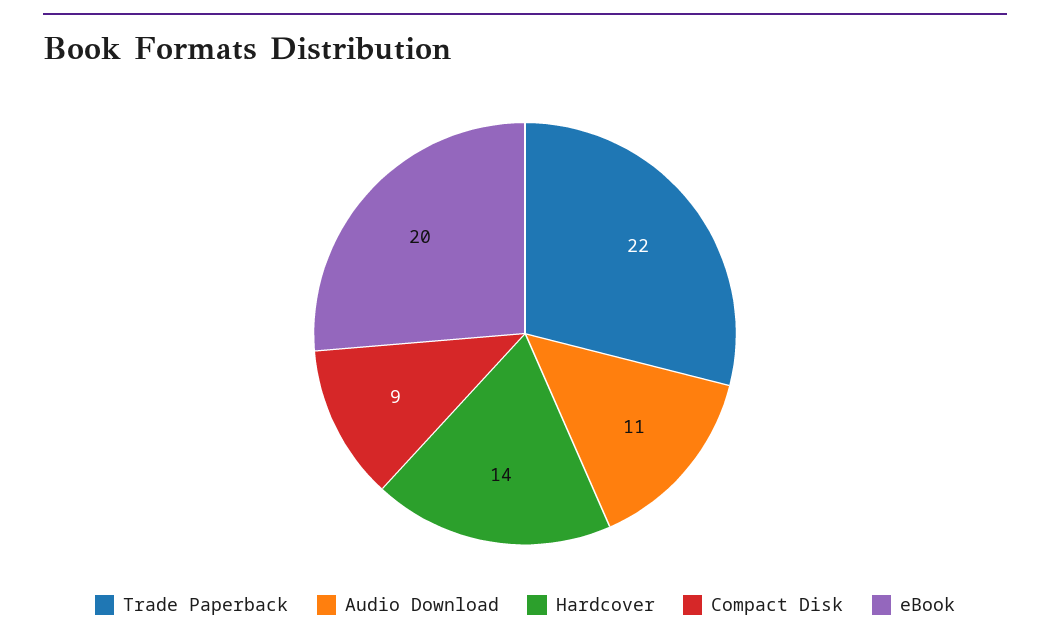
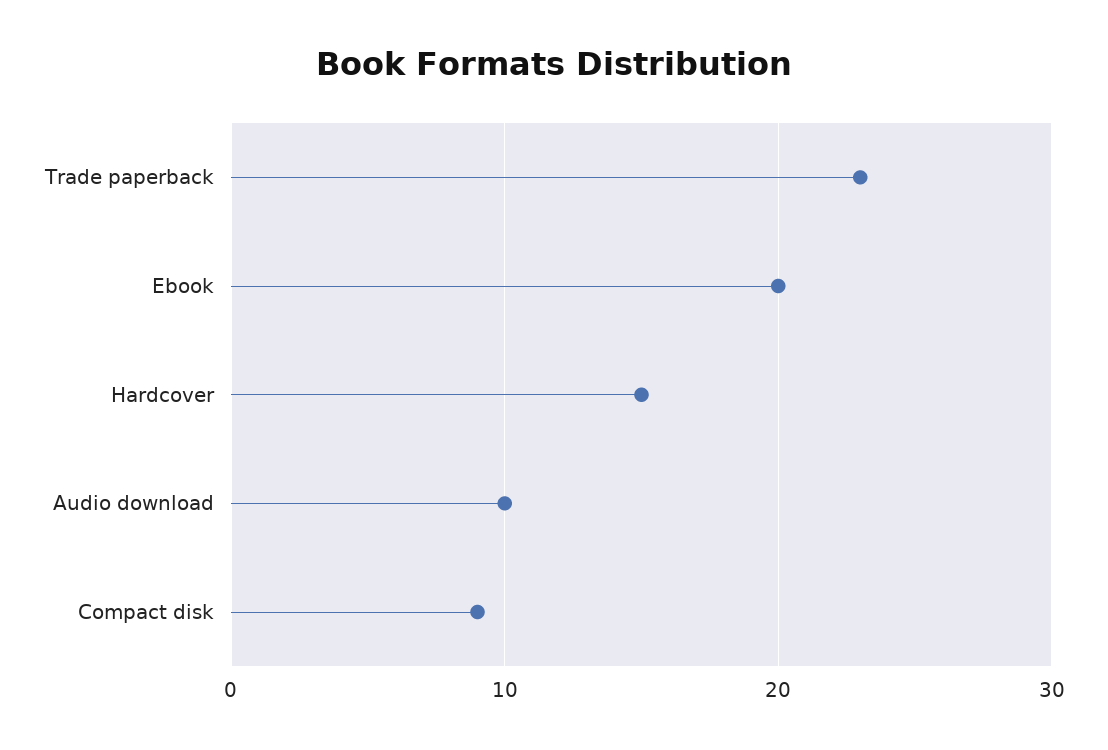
Trade Paperback: 22 -> 23
Audio Download: 11 -> 10
Hardcover: 14 -> 15

